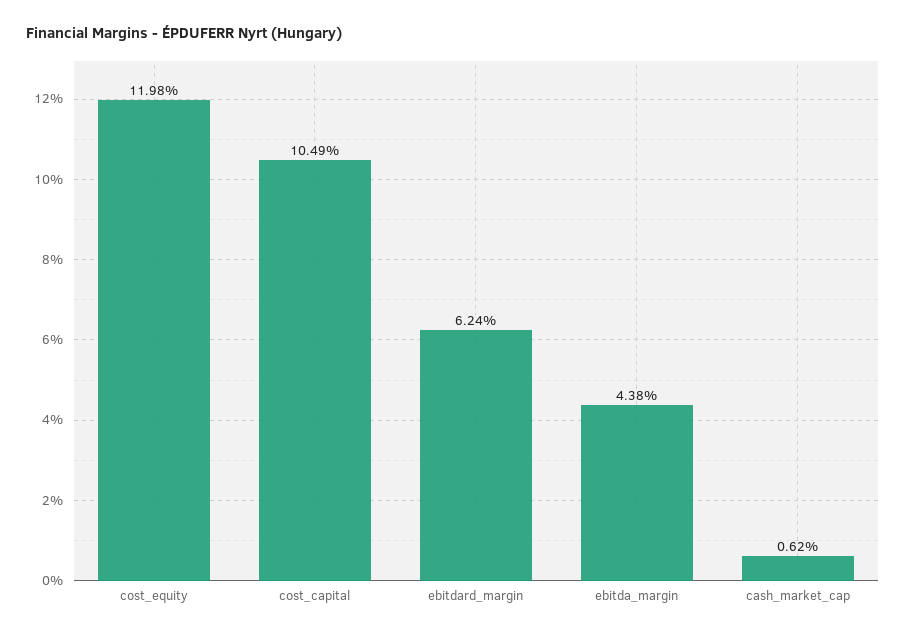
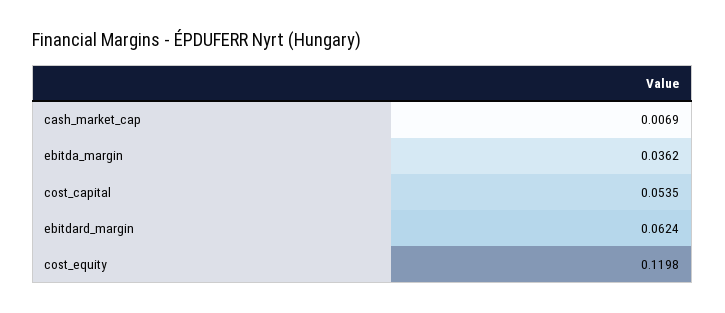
cost_capital: 0.1049 -> 0.0535
ebitda_margin: 0.0438 -> 0.0362
cash_market_cap: 0.0062 -> 0.0069

